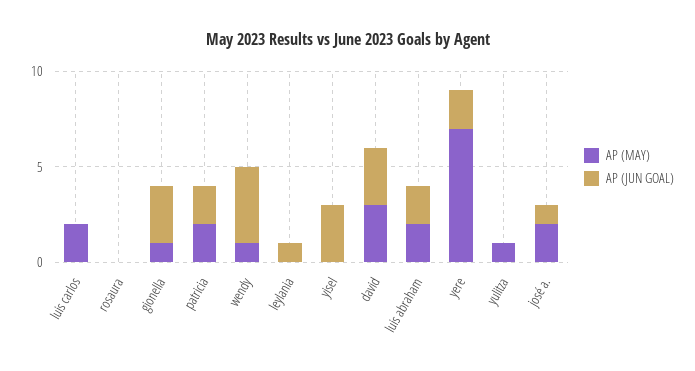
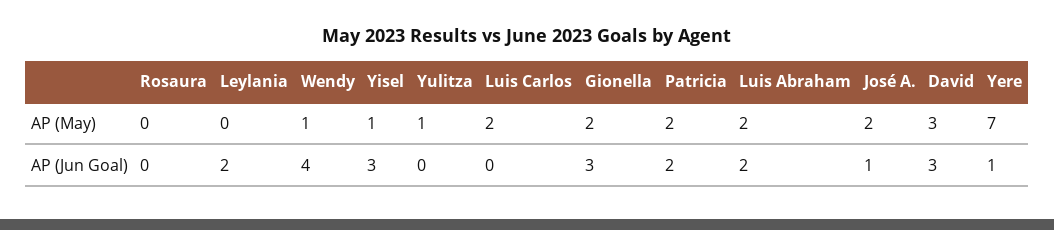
AP (MAY), gionella: 1 -> 2
AP (JUN GOAL), leylania: 1 -> 2
AP (MAY), yisel: 0 -> 1
AP (JUN GOAL), yere: 2 -> 1

